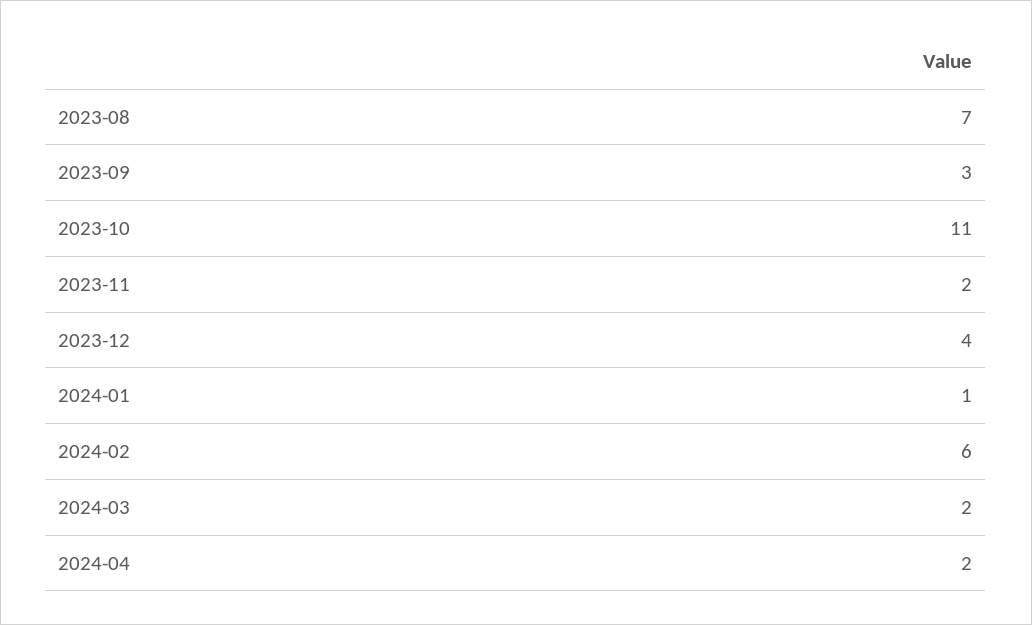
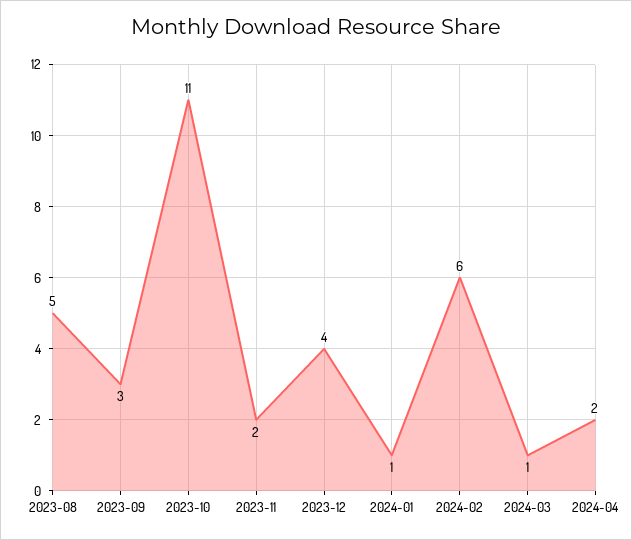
2023-08: 7 -> 5
2024-03: 2 -> 1

